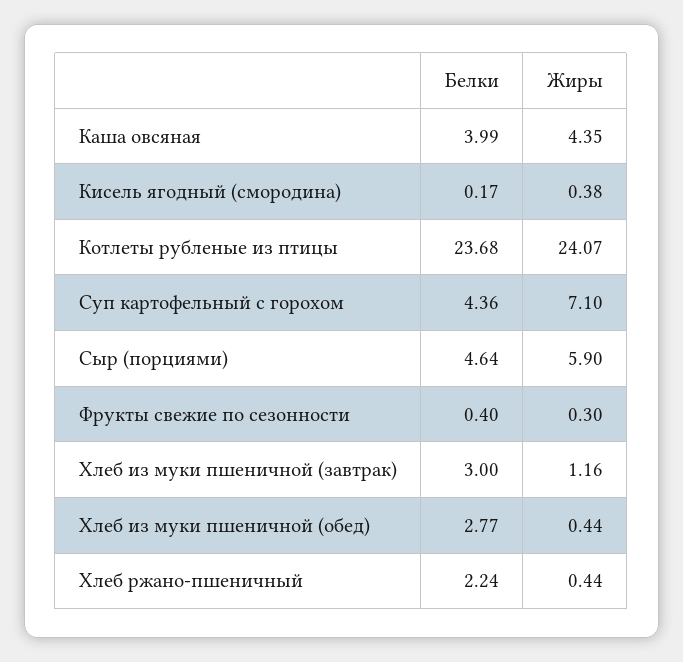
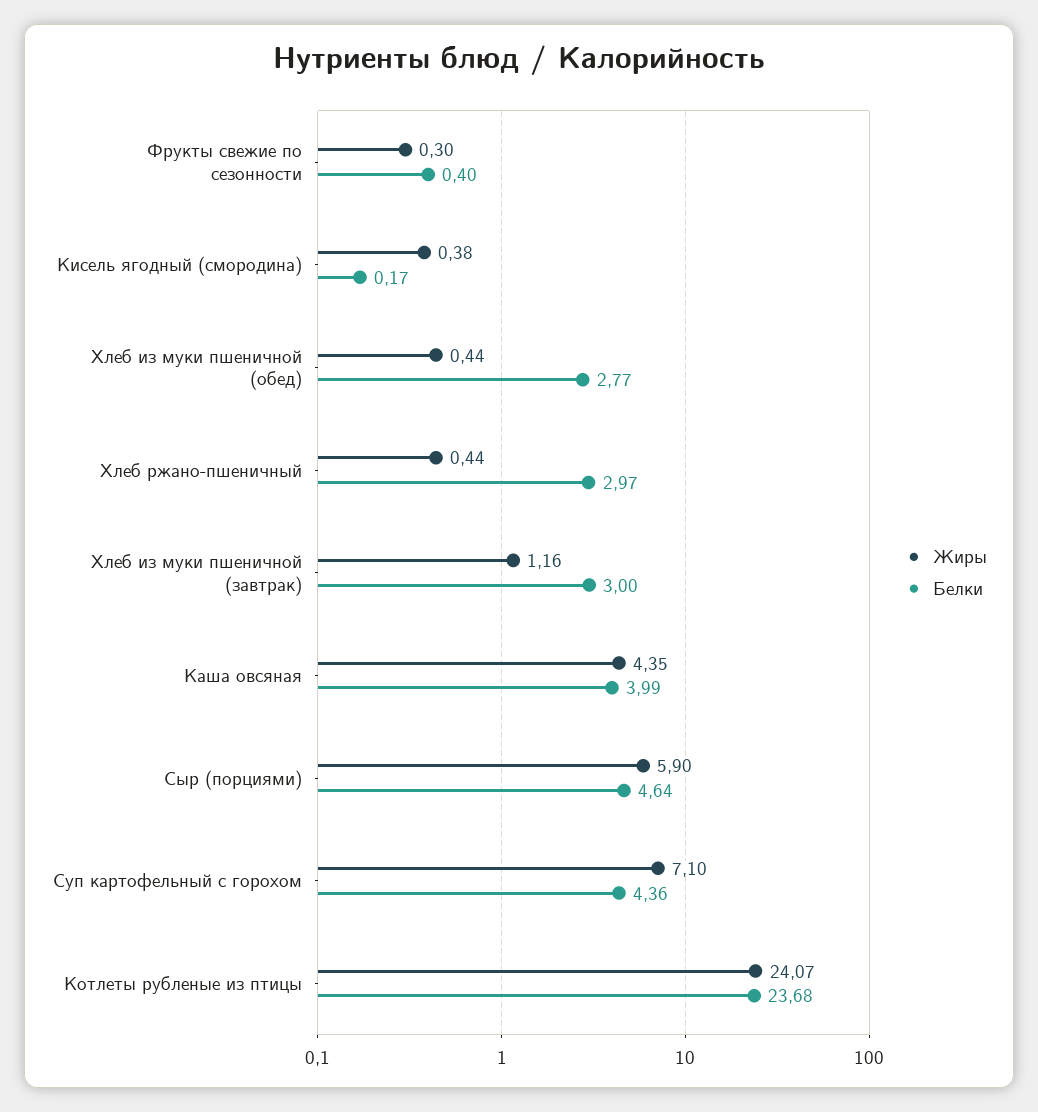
Белки, Хлеб ржано-пшеничный: 2.24 -> 2.97

